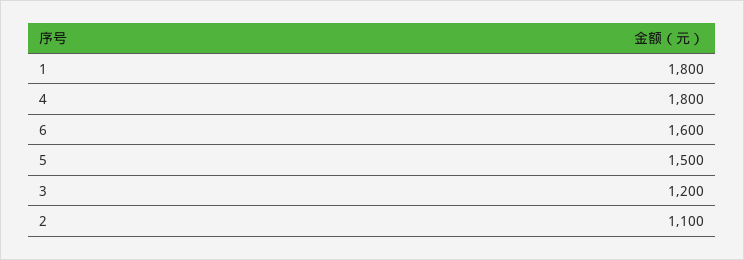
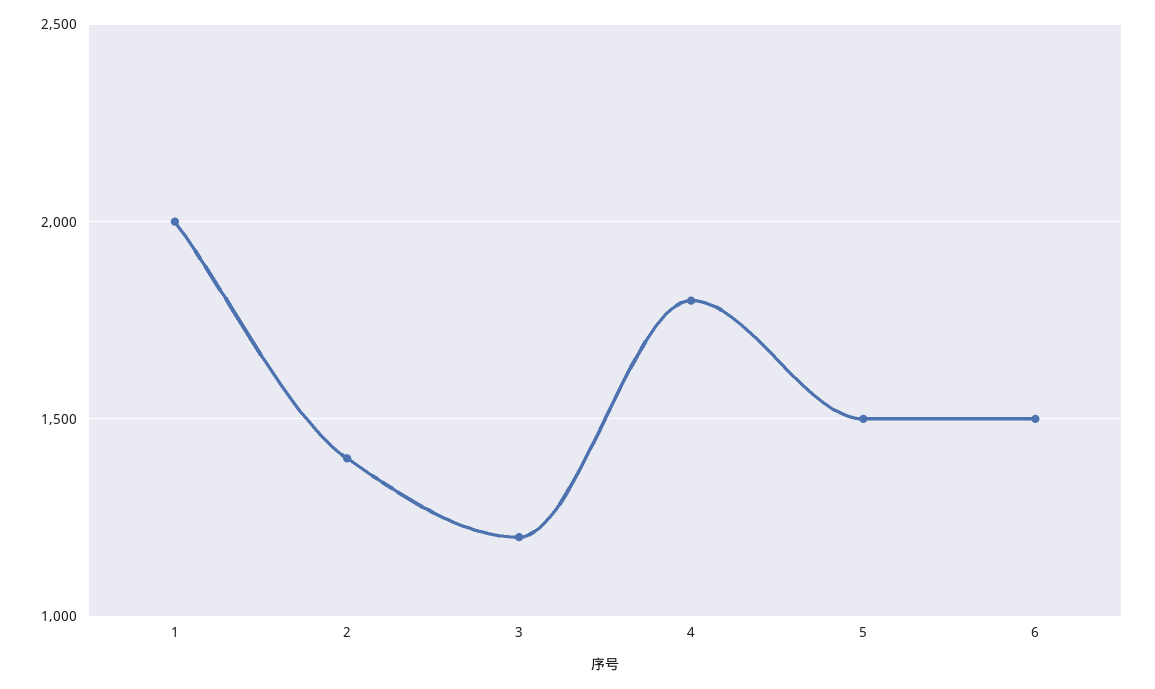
1: 1800 -> 2000
6: 1600 -> 1500
2: 1100 -> 1400

